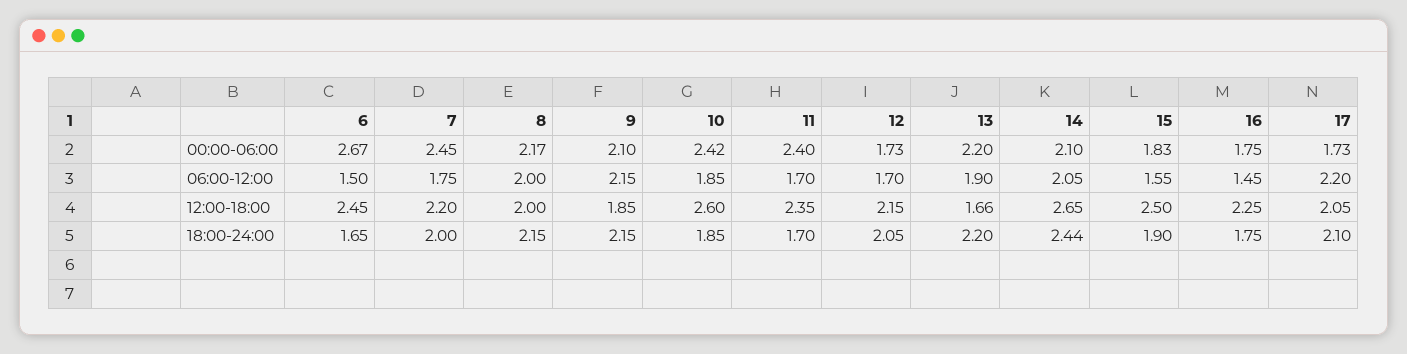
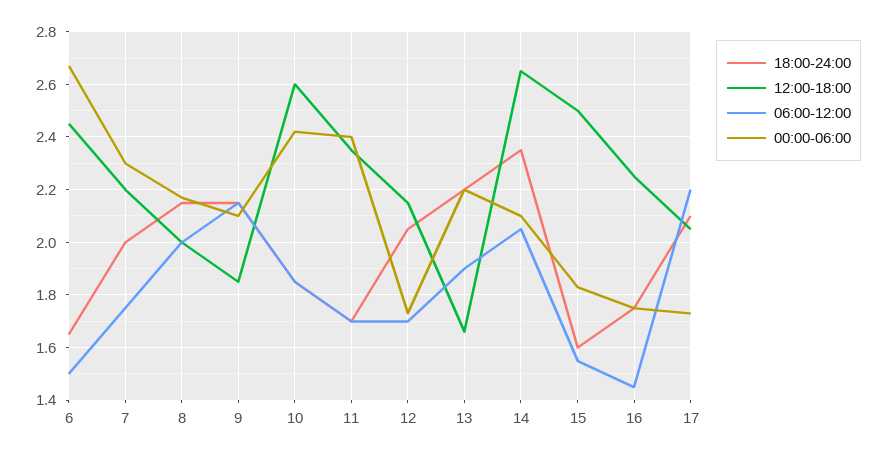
00:00-06:00, 7: 2.45 -> 2.3
18:00-24:00, 14: 2.44 -> 2.35
18:00-24:00, 15: 1.9 -> 1.6

